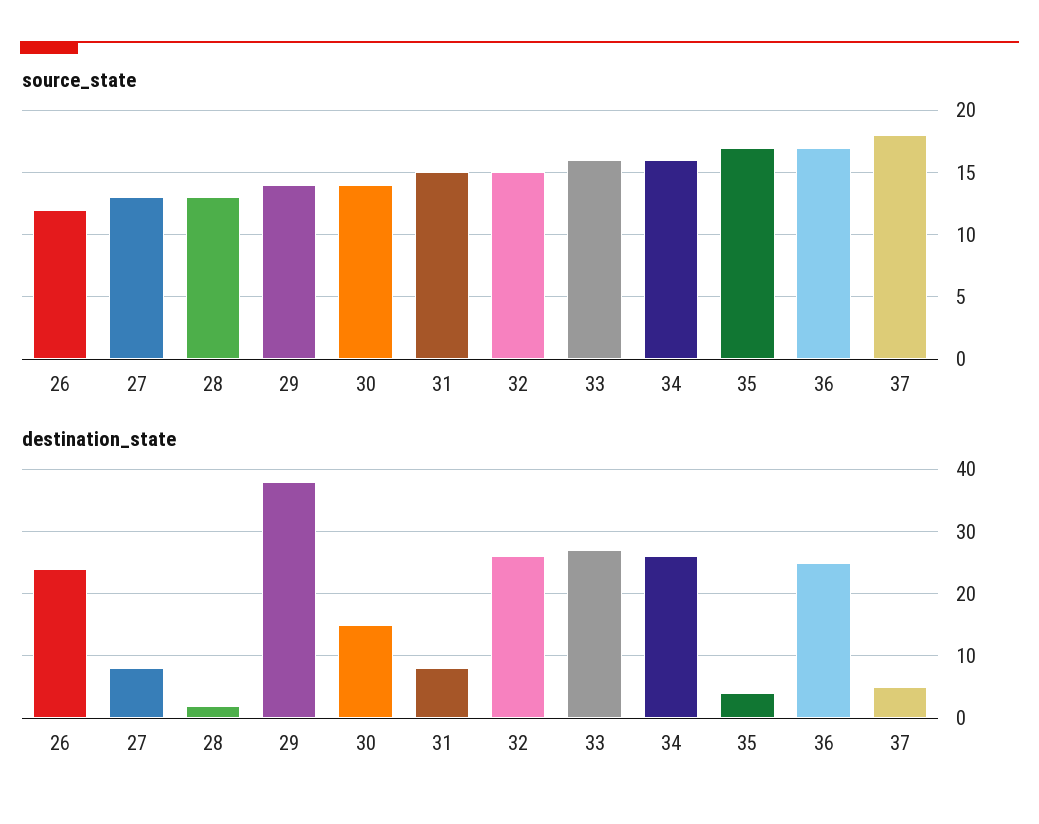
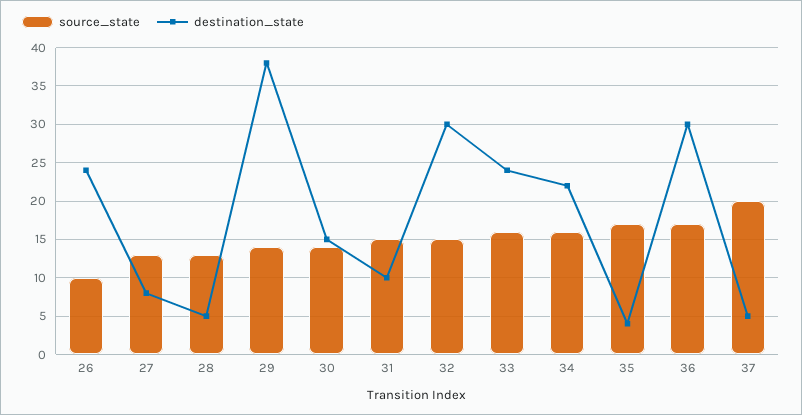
source_state, 26: 12 -> 10
source_state, 37: 18 -> 20
destination_state, 28: 2 -> 5
destination_state, 31: 8 -> 10
destination_state, 32: 26 -> 30
destination_state, 33: 27 -> 24
destination_state, 34: 26 -> 22
destination_state, 36: 25 -> 30

